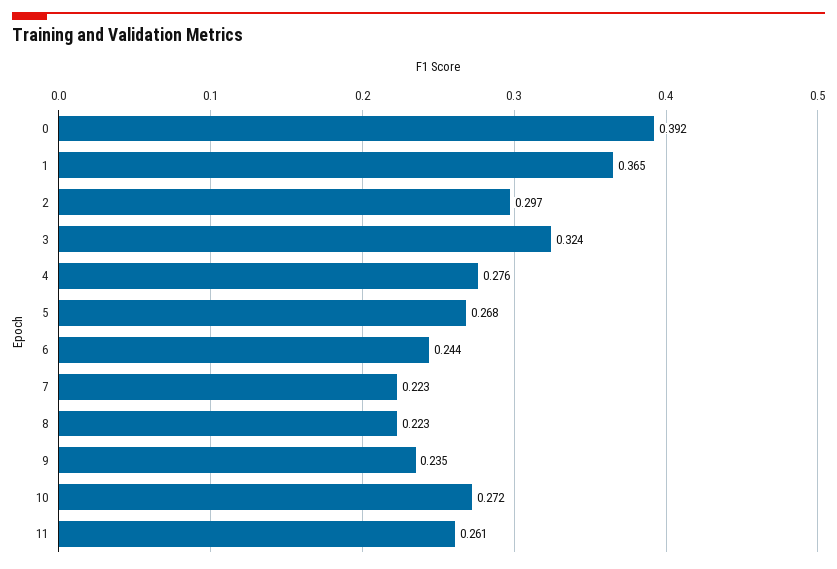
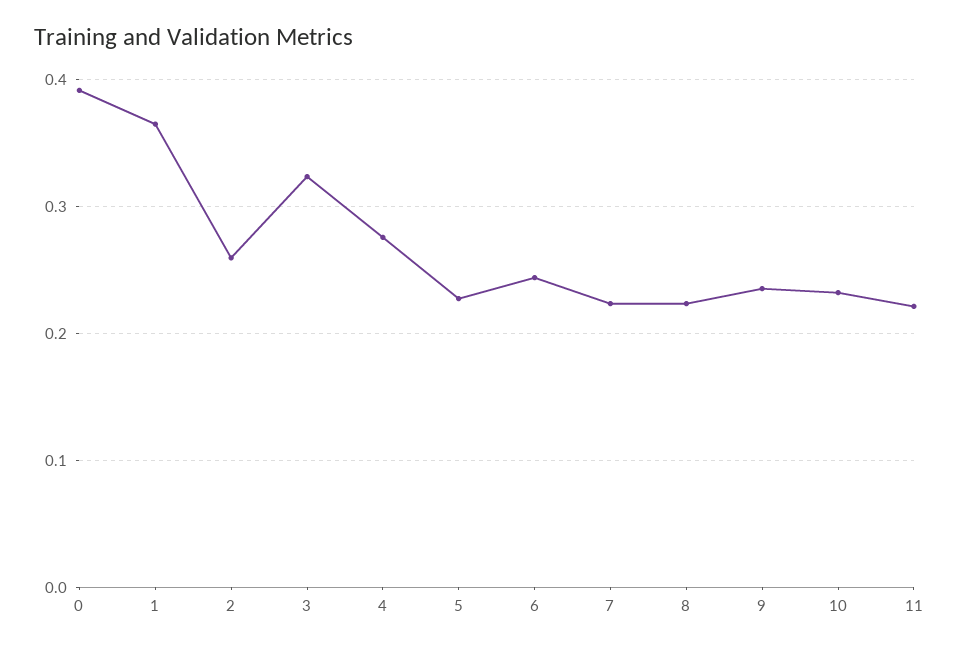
2: 0.297 -> 0.26
5: 0.268 -> 0.23
10: 0.272 -> 0.23
11: 0.261 -> 0.22

